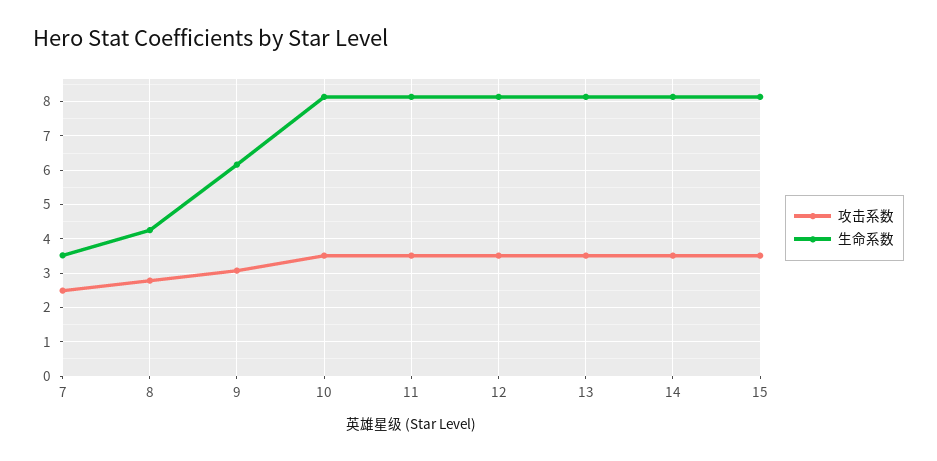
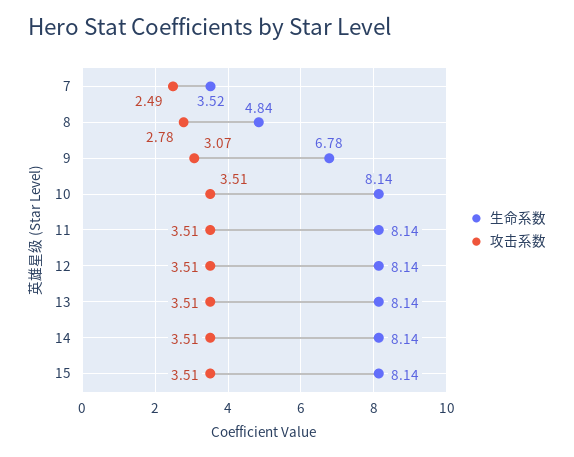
生命系数, 8: 4.2 -> 4.84
生命系数, 9: 6.2 -> 6.78

